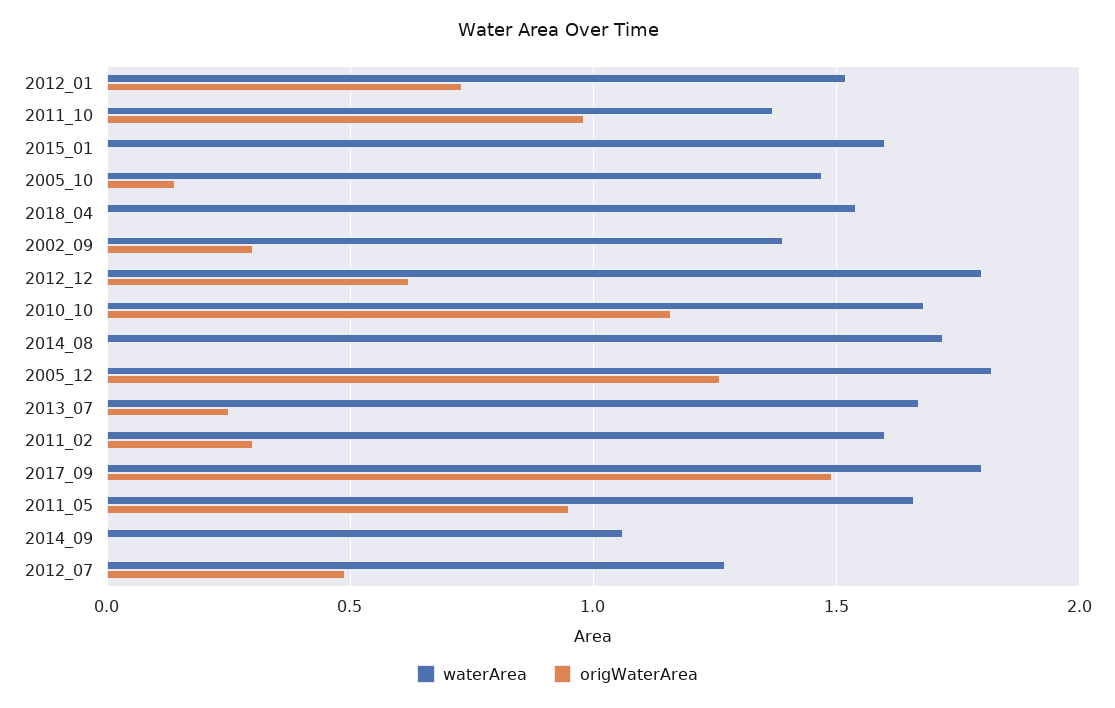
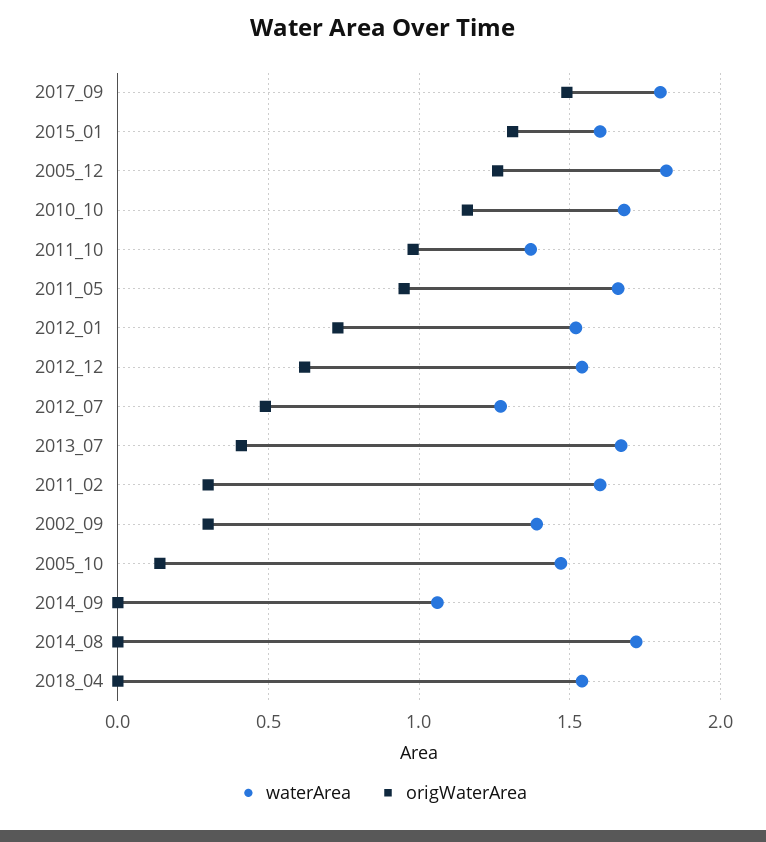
origWaterArea, 2015_01: 0 -> 1.3
waterArea, 2012_12: 1.8 -> 1.55
origWaterArea, 2013_07: 0.25 -> 0.4

